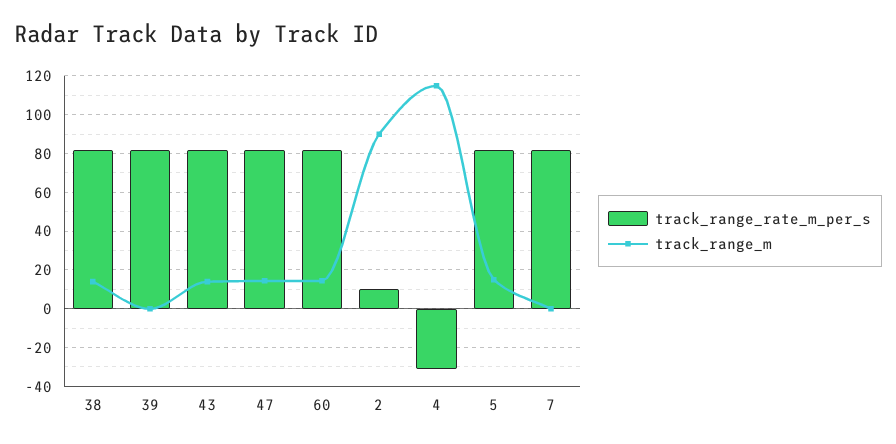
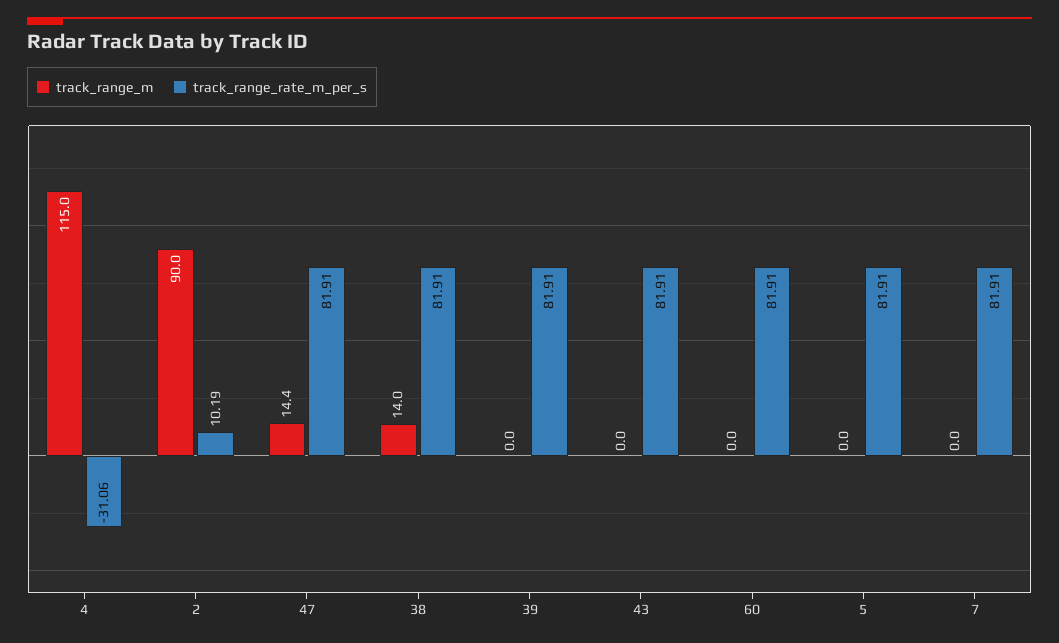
track_range_m, 43: 15 -> 0
track_range_m, 60: 15 -> 0
track_range_m, 5: 15 -> 0

